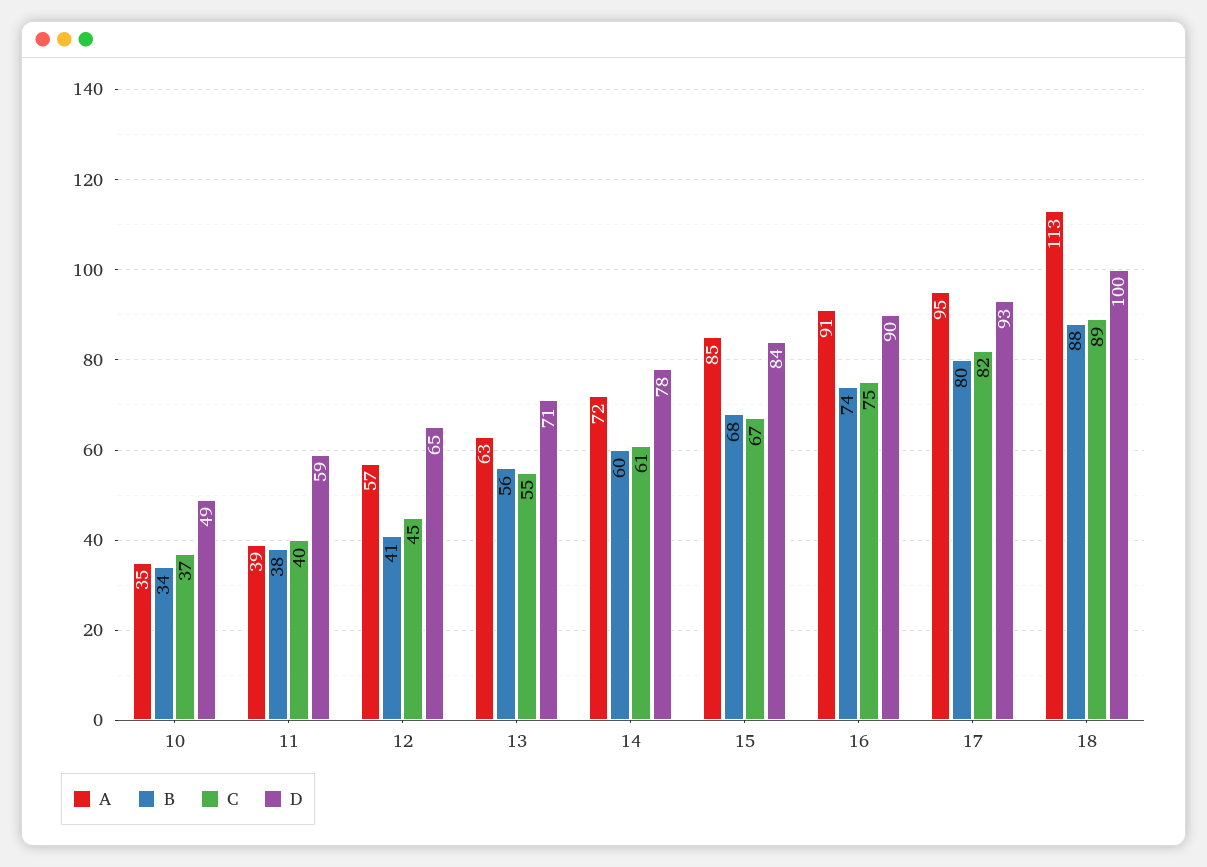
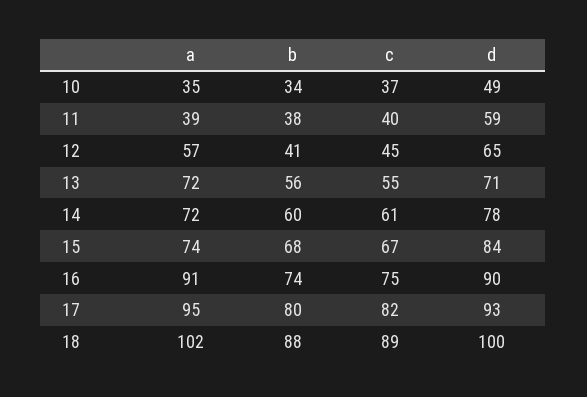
A, 13: 63 -> 72
A, 15: 85 -> 74
A, 18: 113 -> 102

